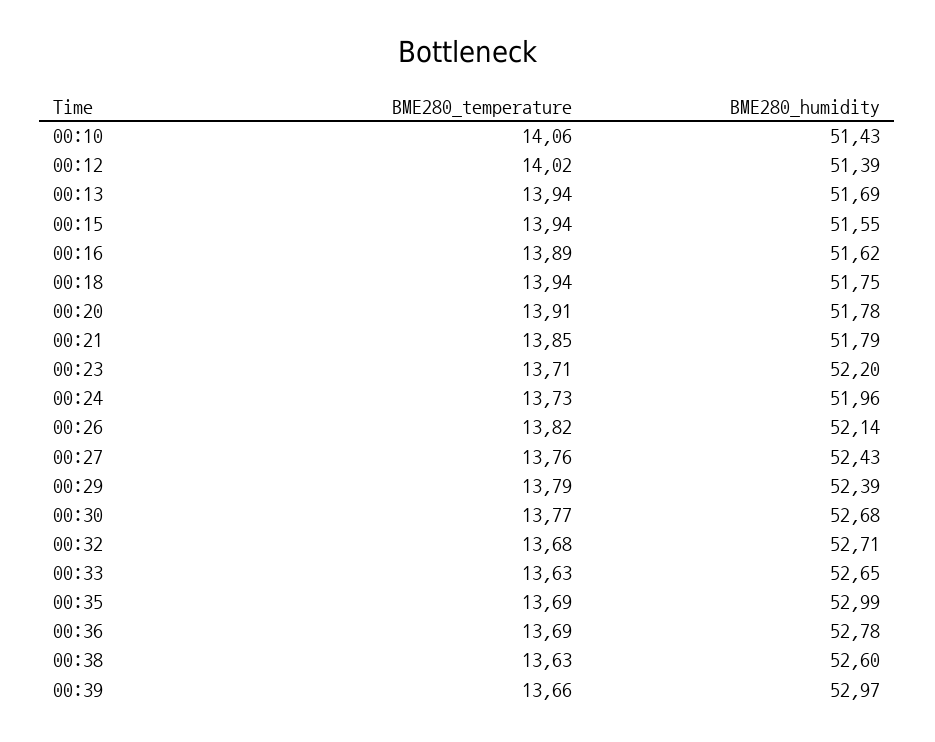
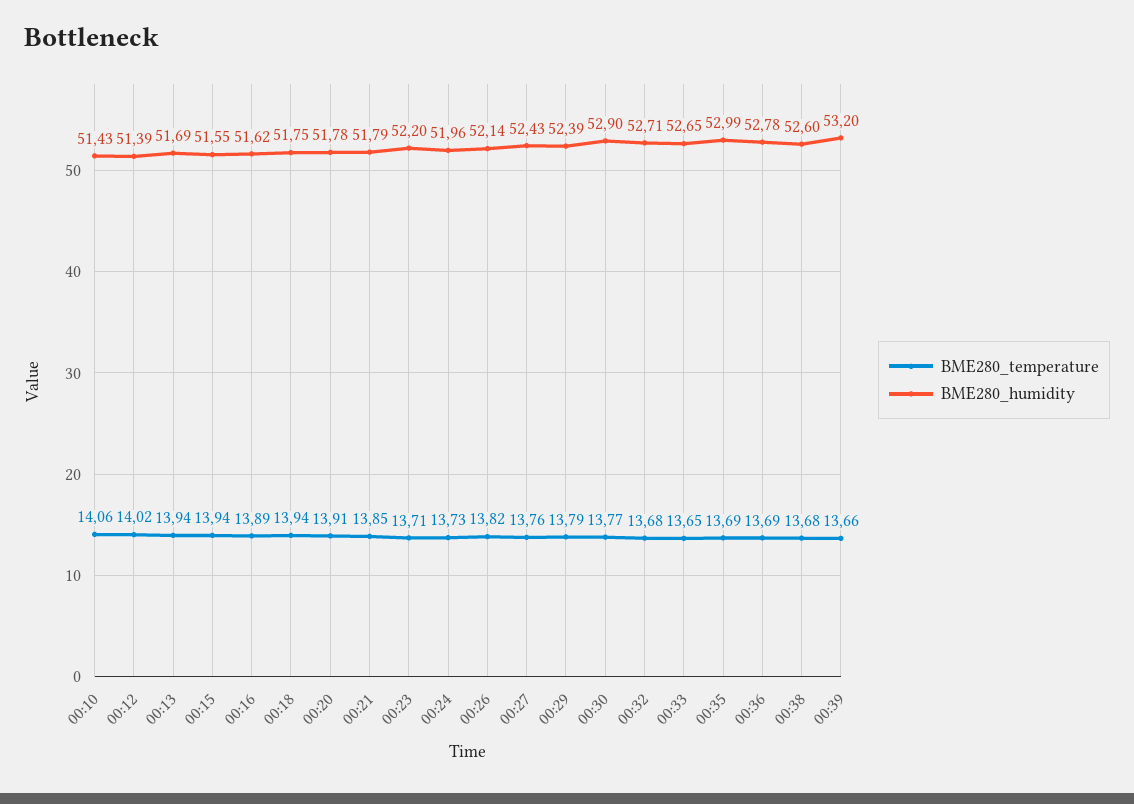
BME280_humidity, 00:30: 52.68 -> 52.9
BME280_temperature, 00:33: 13.63 -> 13.65
BME280_temperature, 00:38: 13.63 -> 13.68
BME280_humidity, 00:39: 52.97 -> 53.2

